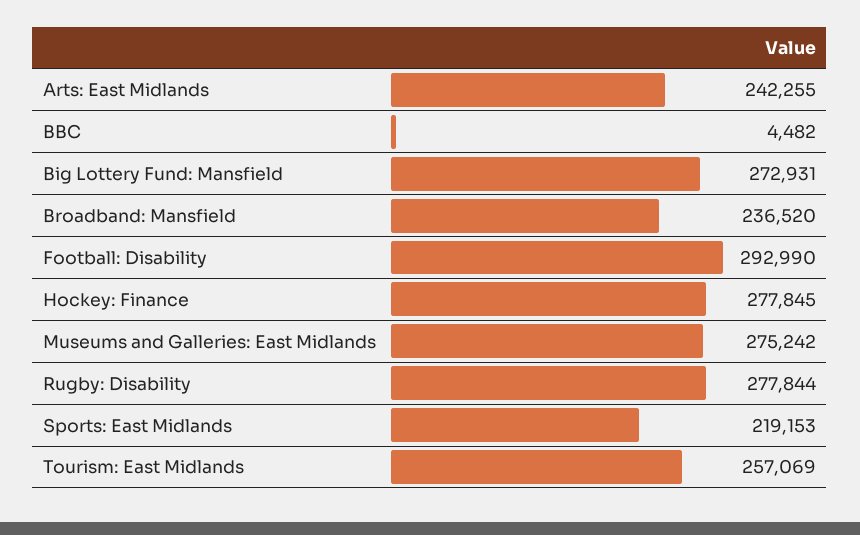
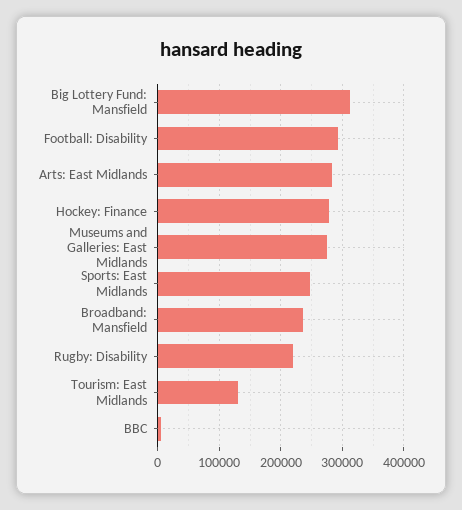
Arts: East Midlands: 242255 -> 280000
Big Lottery Fund: Mansfield: 272931 -> 310000
Rugby: Disability: 277844 -> 220000
Sports: East Midlands: 219153 -> 250000
Tourism: East Midlands: 257069 -> 130000

